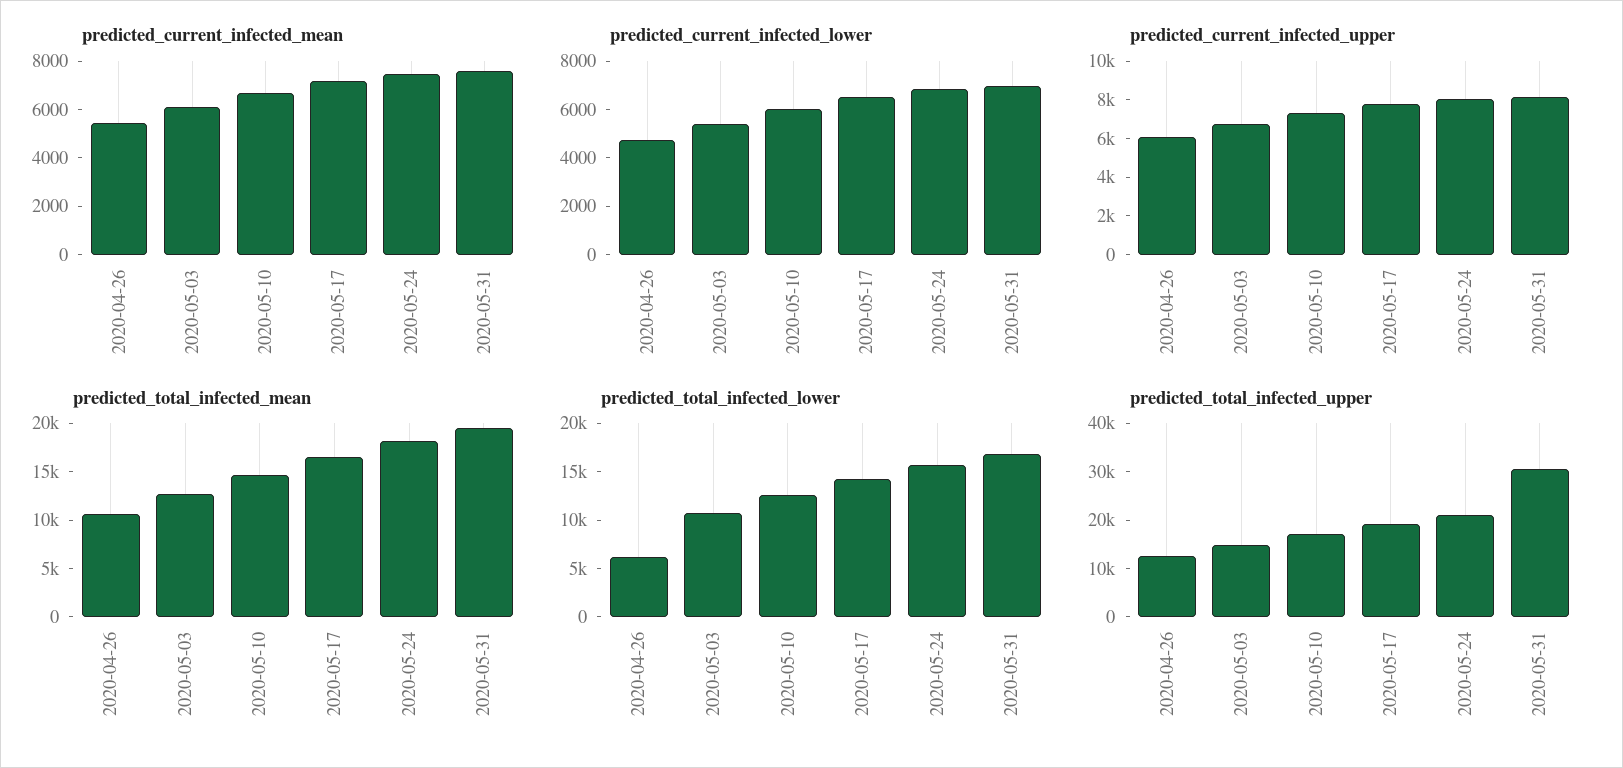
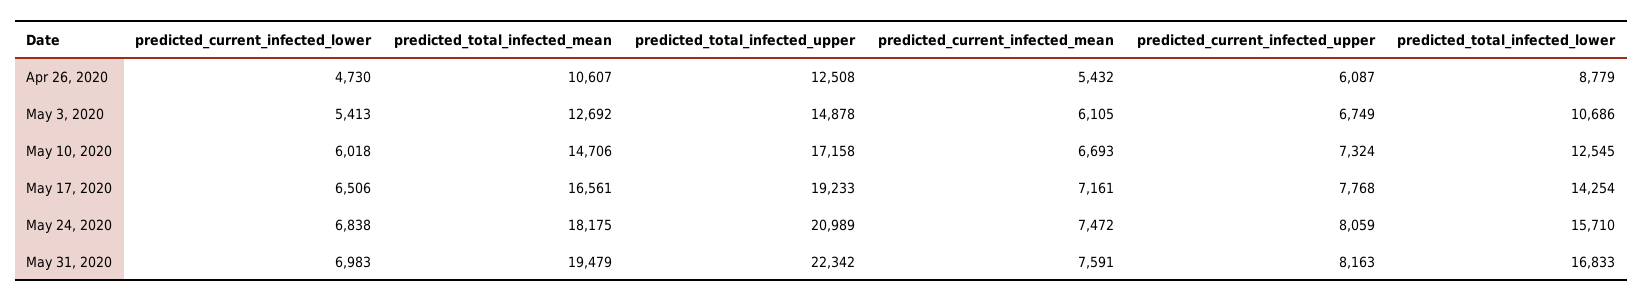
predicted_total_infected_lower, 2020-04-26: 6000 -> 8779
predicted_total_infected_upper, 2020-05-31: 30000 -> 22342

